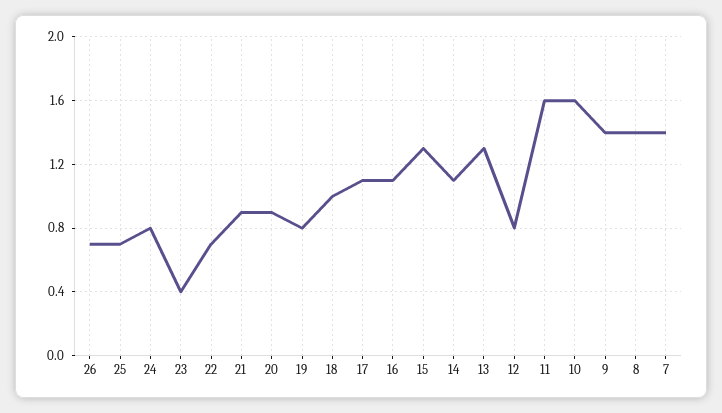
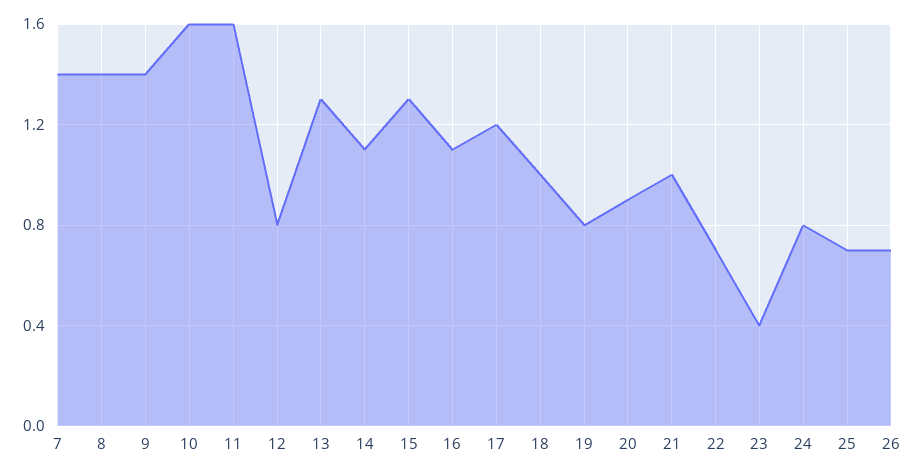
21: 0.9 -> 1
17: 1.1 -> 1.2

